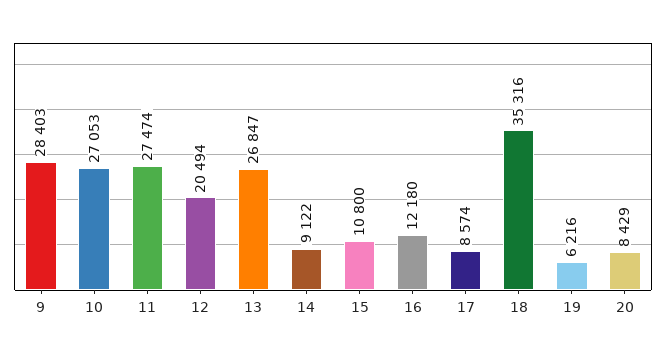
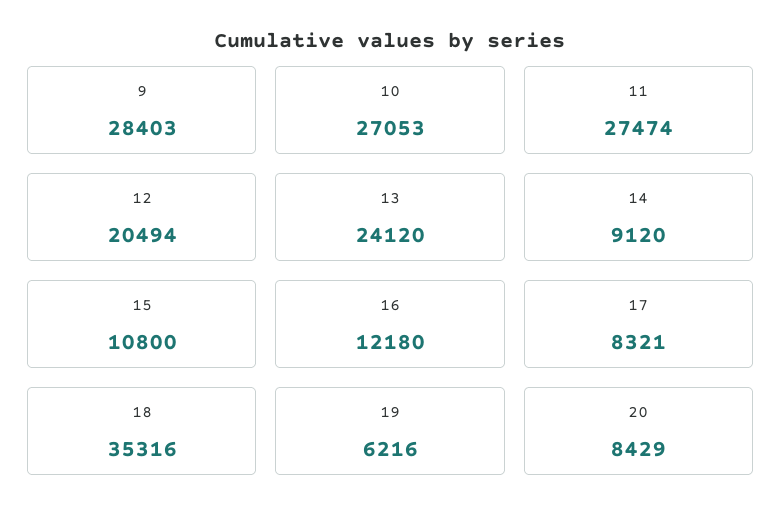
13: 26847 -> 24120
14: 9122 -> 9120
17: 8574 -> 8321

